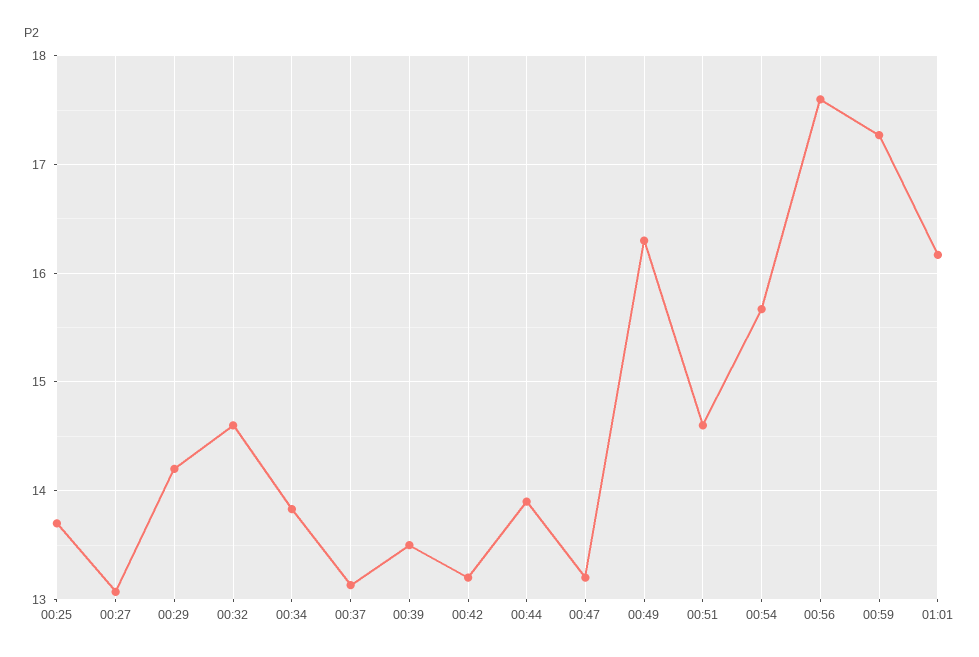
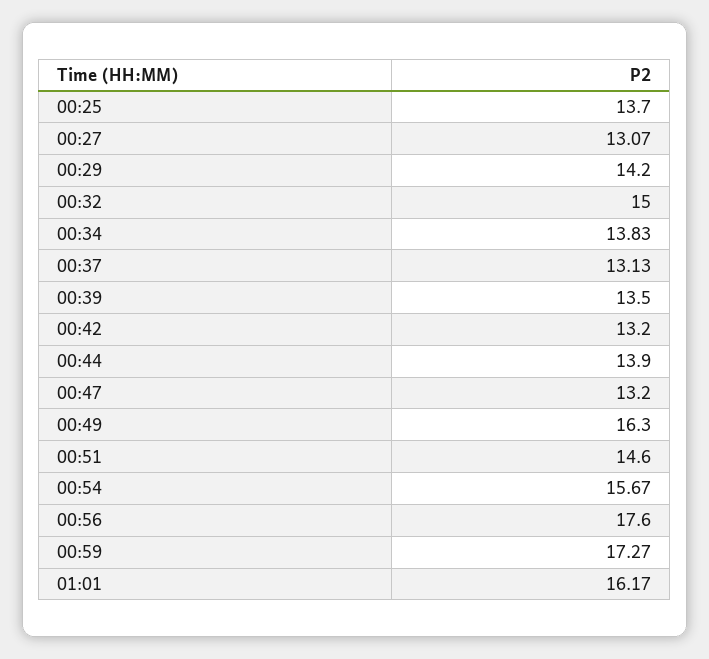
00:32: 14.6 -> 15

